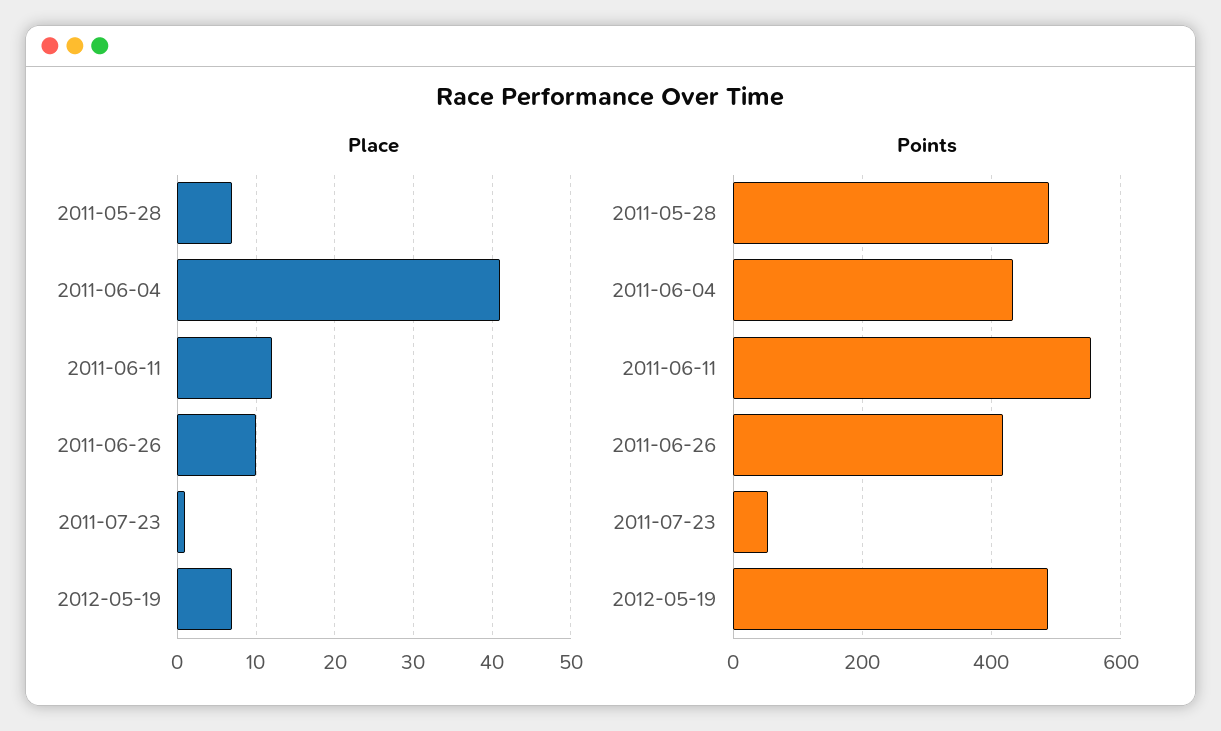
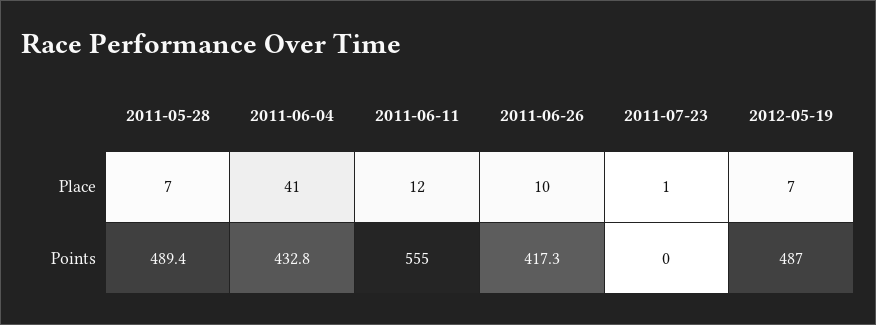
Points, 2011-07-23: 60 -> 0

